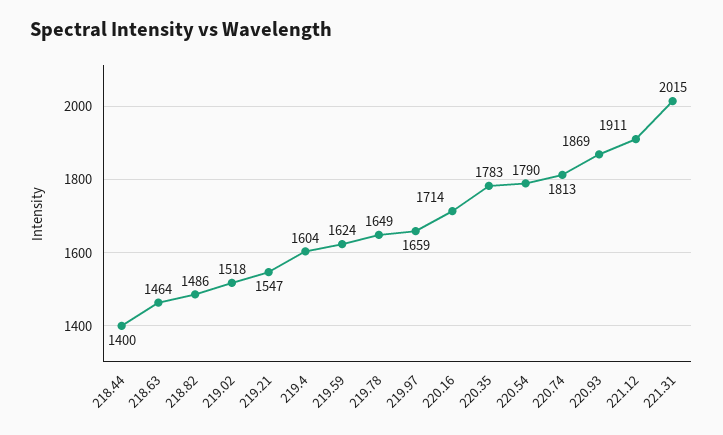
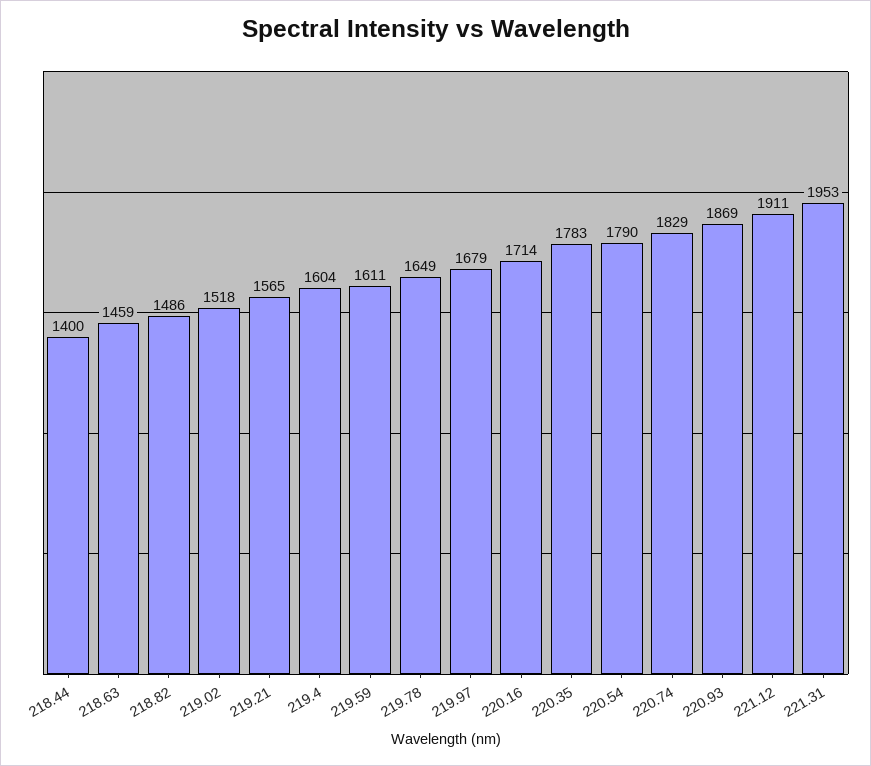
218.63: 1464 -> 1459
219.21: 1547 -> 1565
219.59: 1624 -> 1611
219.97: 1659 -> 1679
220.74: 1813 -> 1829
221.31: 2015 -> 1953

